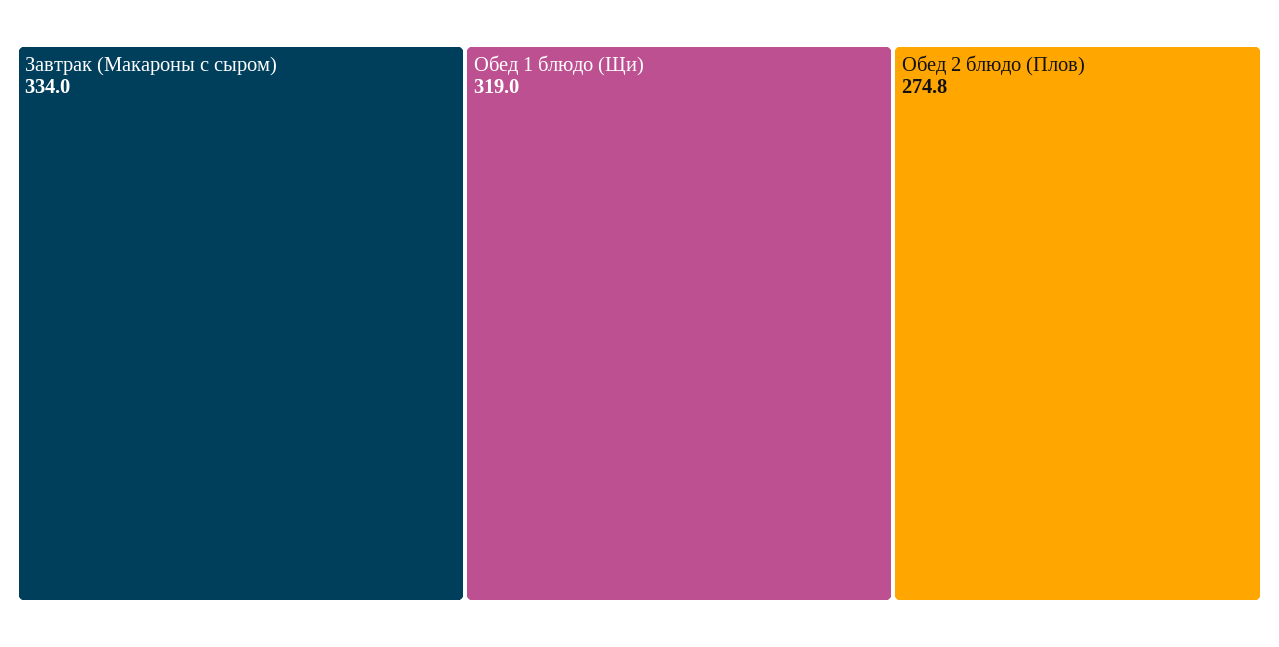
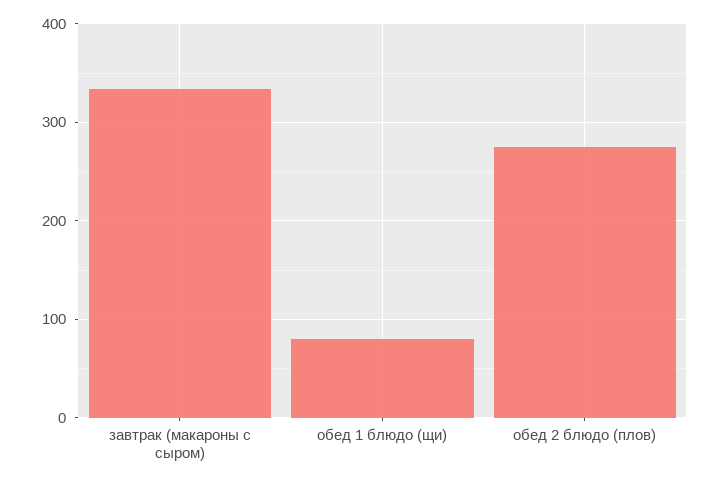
Обед 1 блюдо (Щи): 319 -> 80

